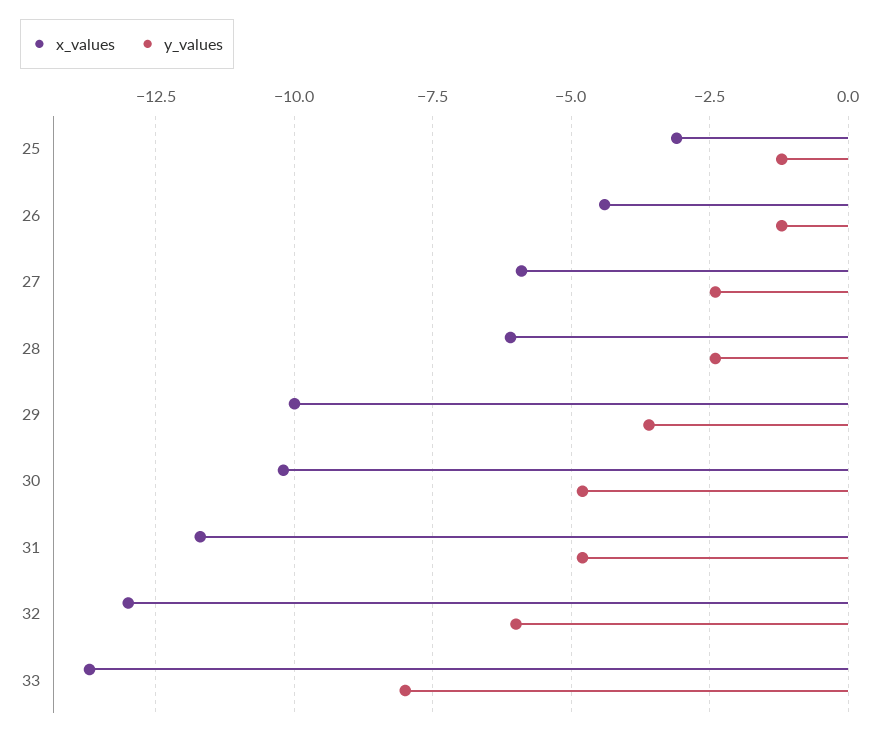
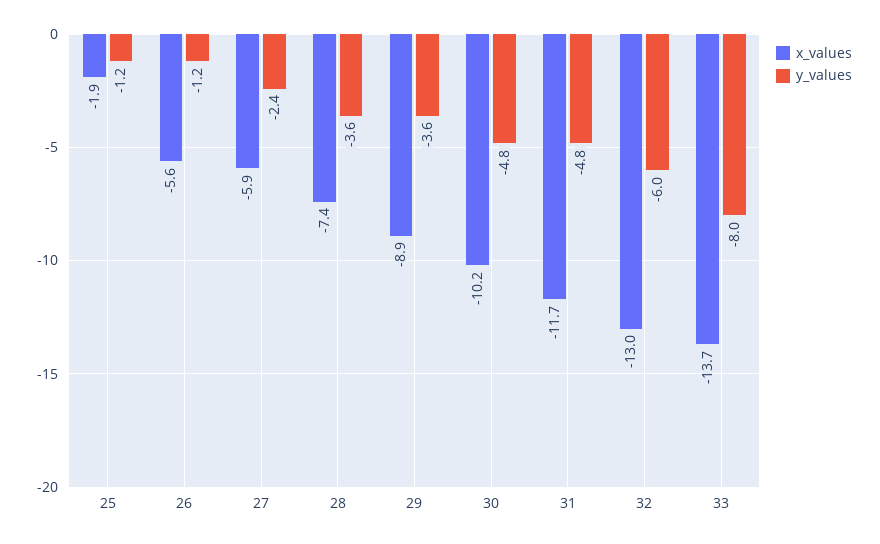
x_values, 25: -3 -> -1.9
x_values, 26: -4.5 -> -5.6
x_values, 28: -6 -> -7.4
y_values, 28: -2.5 -> -3.6
x_values, 29: -10 -> -8.9

